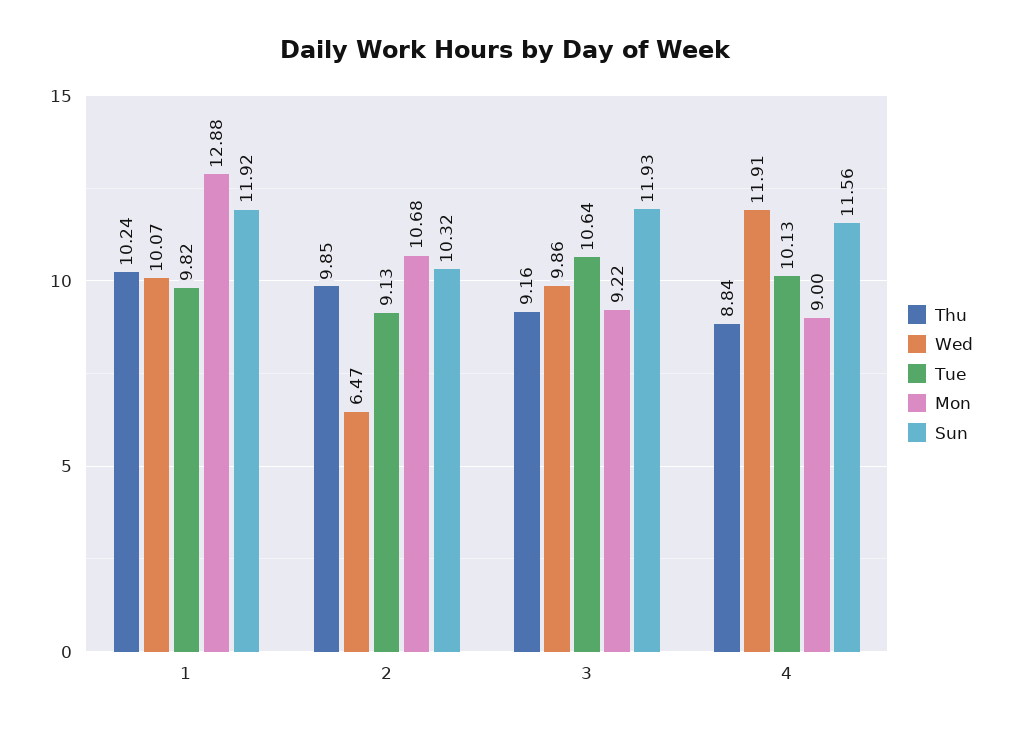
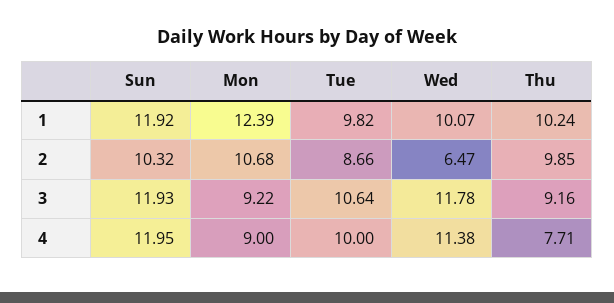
Mon, 1: 12.88 -> 12.39
Tue, 2: 9.13 -> 8.66
Wed, 3: 9.86 -> 11.78
Thu, 4: 8.84 -> 7.71
Wed, 4: 11.91 -> 11.38
Tue, 4: 10.13 -> 10
Sun, 4: 11.56 -> 11.95

